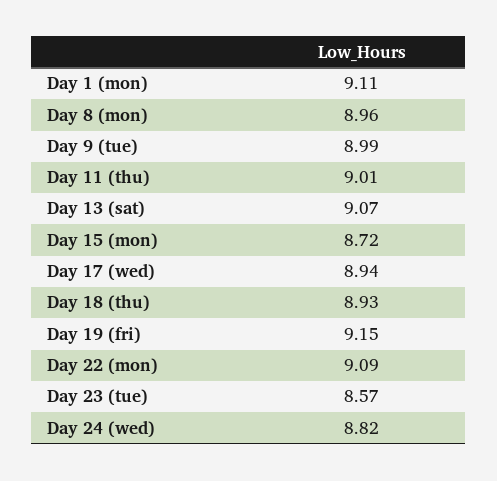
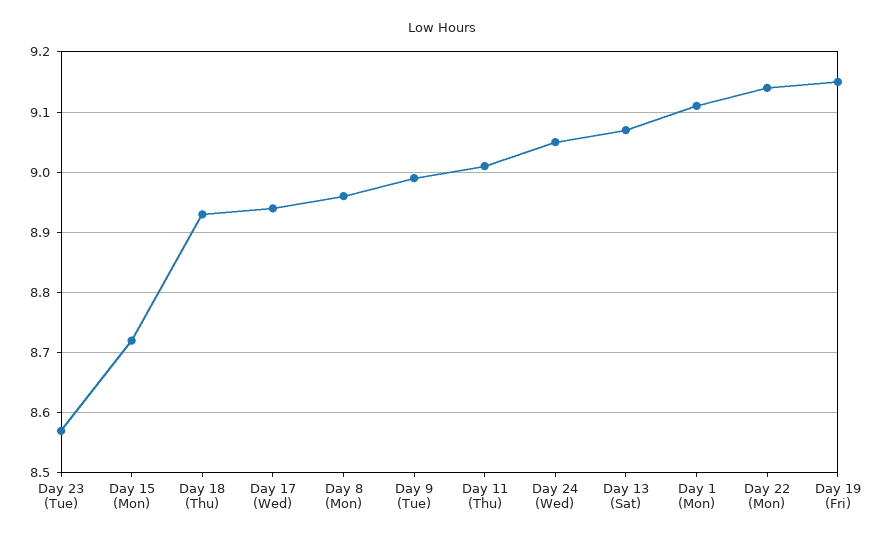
Day 22 (mon): 9.09 -> 9.14
Day 24 (wed): 8.82 -> 9.05

